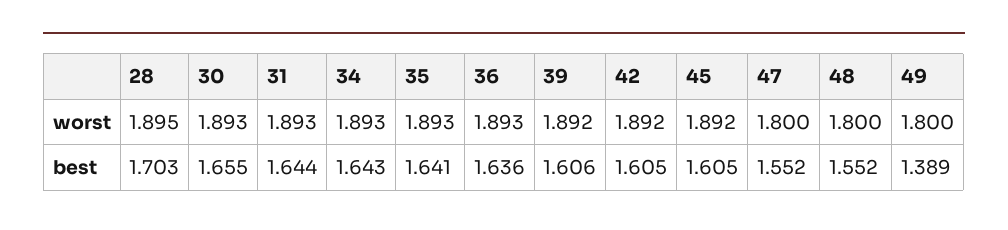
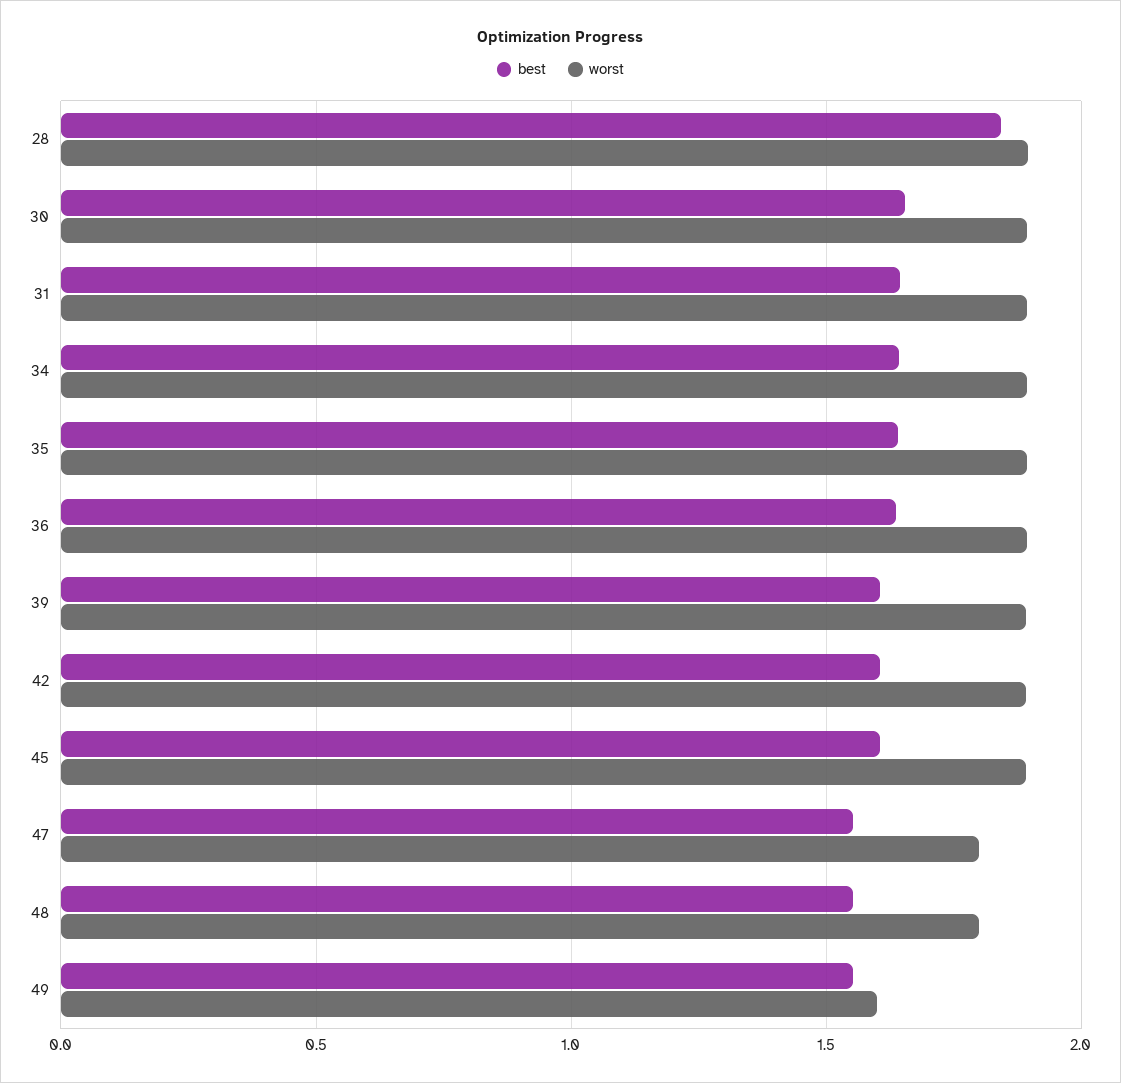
worst, 49: 1.8 -> 1.6
best, 28: 1.703 -> 1.85
best, 49: 1.389 -> 1.55

